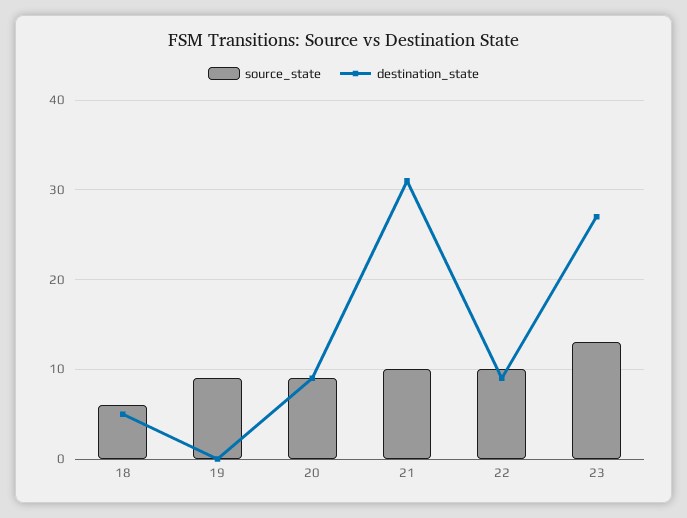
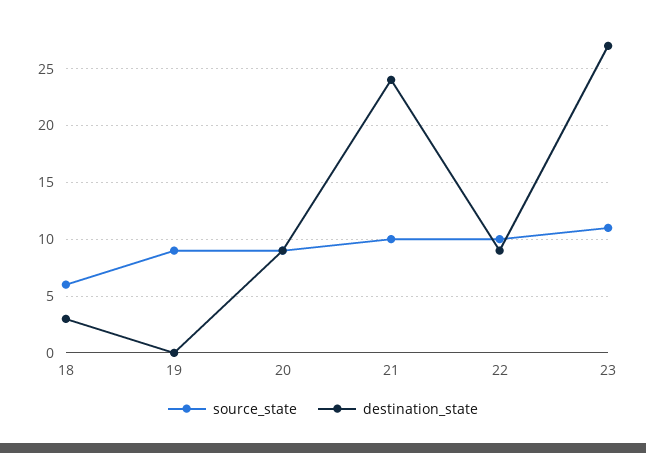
destination_state, 18: 5 -> 3
destination_state, 21: 31 -> 24
source_state, 23: 13 -> 11

